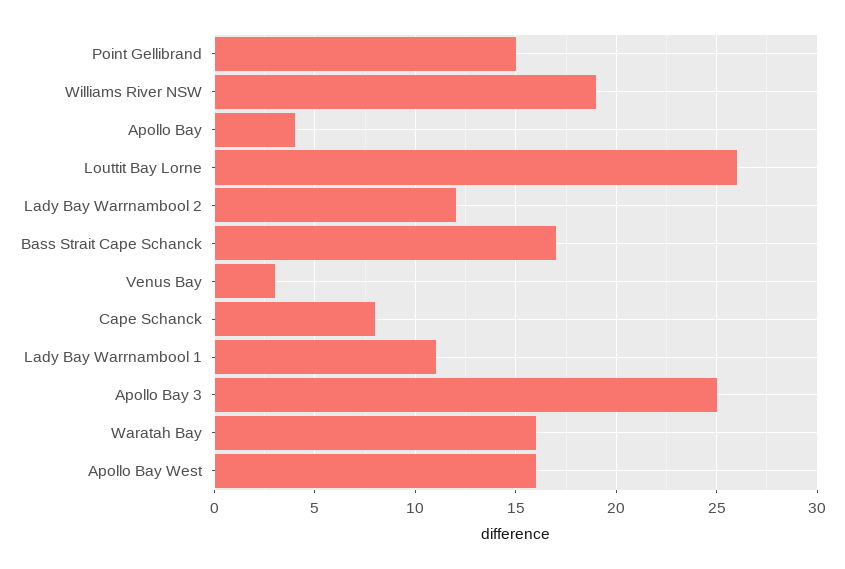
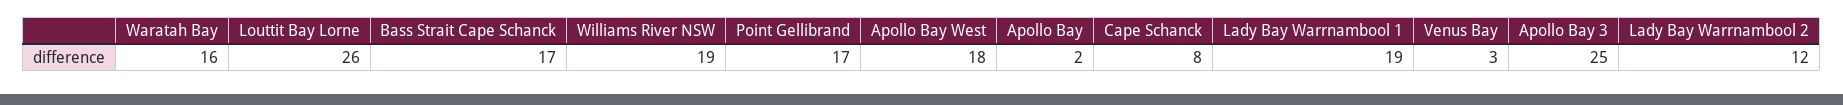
Point Gellibrand: 15 -> 17
Apollo Bay: 4 -> 2
Lady Bay Warrnambool 1: 11 -> 19
Apollo Bay West: 16 -> 18

